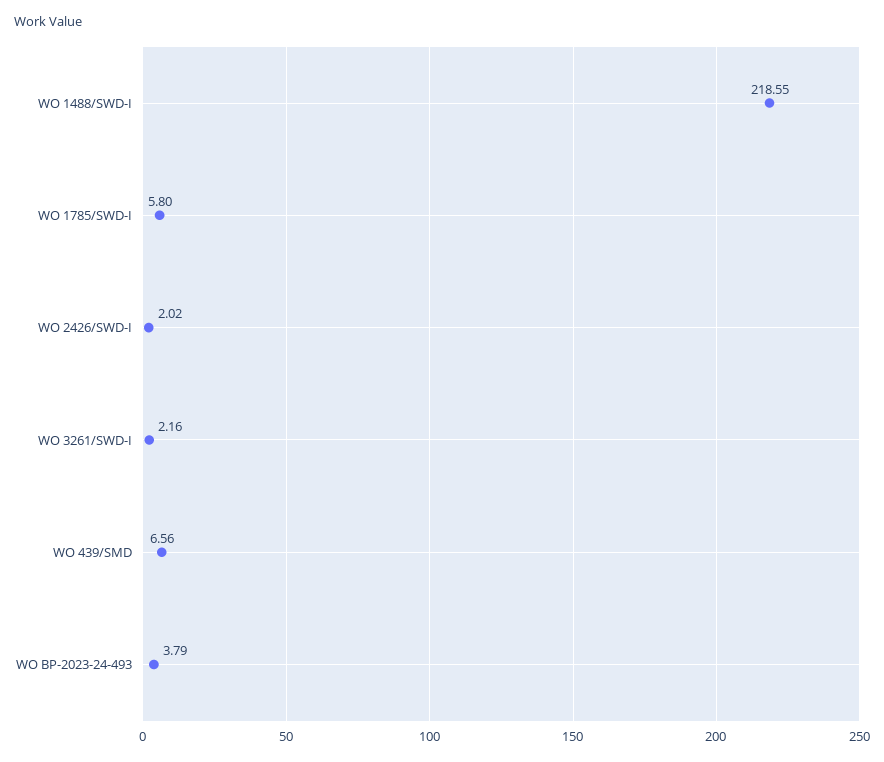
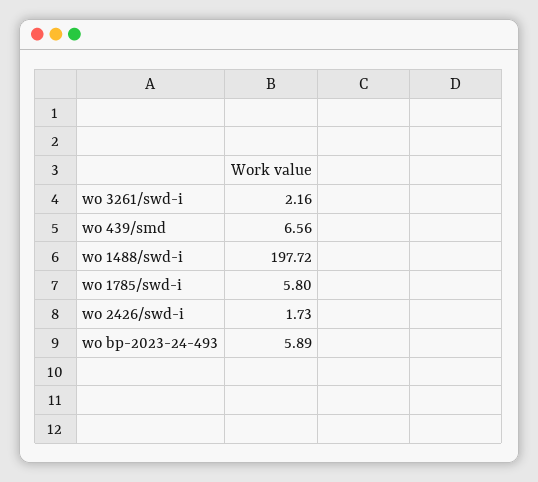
WO 1488/SWD-I: 218.55 -> 197.72
WO 2426/SWD-I: 2.02 -> 1.73
WO BP-2023-24-493: 3.79 -> 5.89

